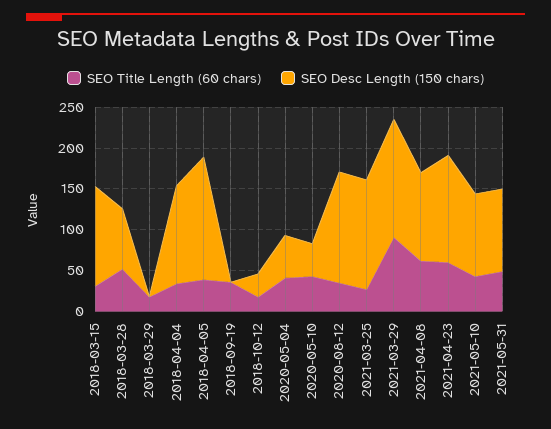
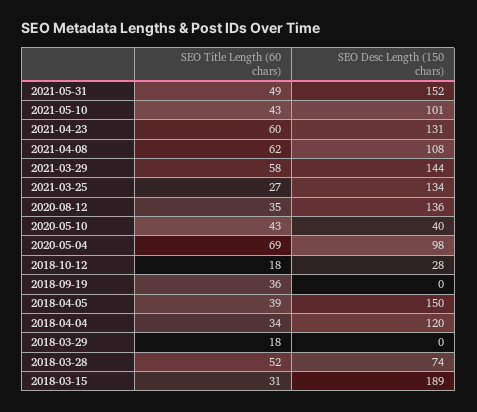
SEO Desc Length (150 chars), 2018-03-15: 120 -> 189
SEO Title Length (60 chars), 2020-05-04: 40 -> 69
SEO Desc Length (150 chars), 2020-05-04: 50 -> 98
SEO Title Length (60 chars), 2021-03-29: 90 -> 58
SEO Desc Length (150 chars), 2021-05-31: 100 -> 152

